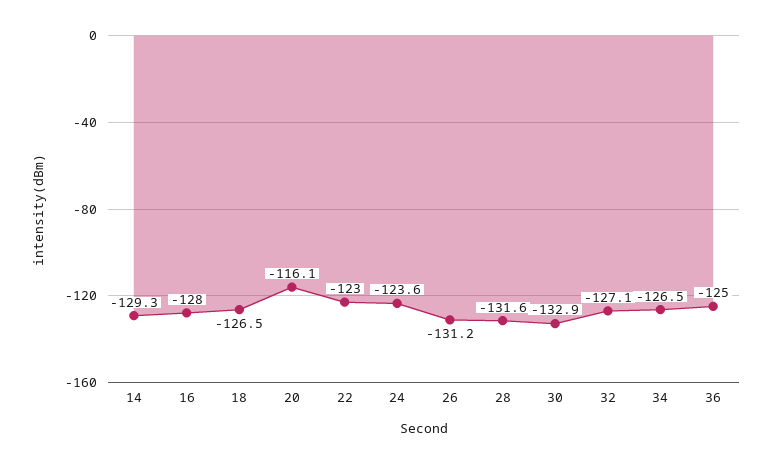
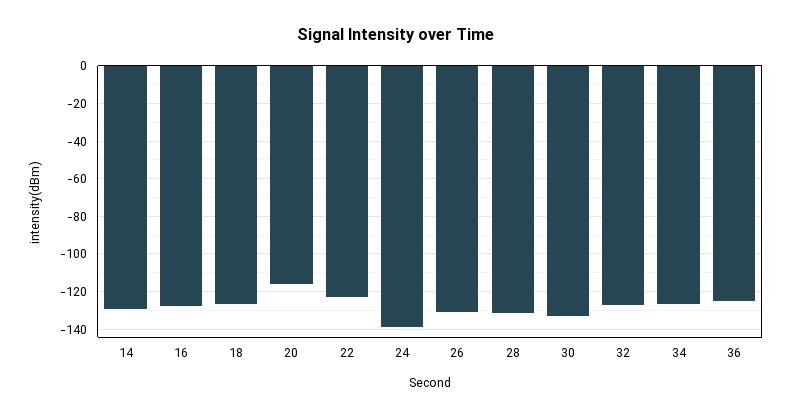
24: -123.6 -> -140

